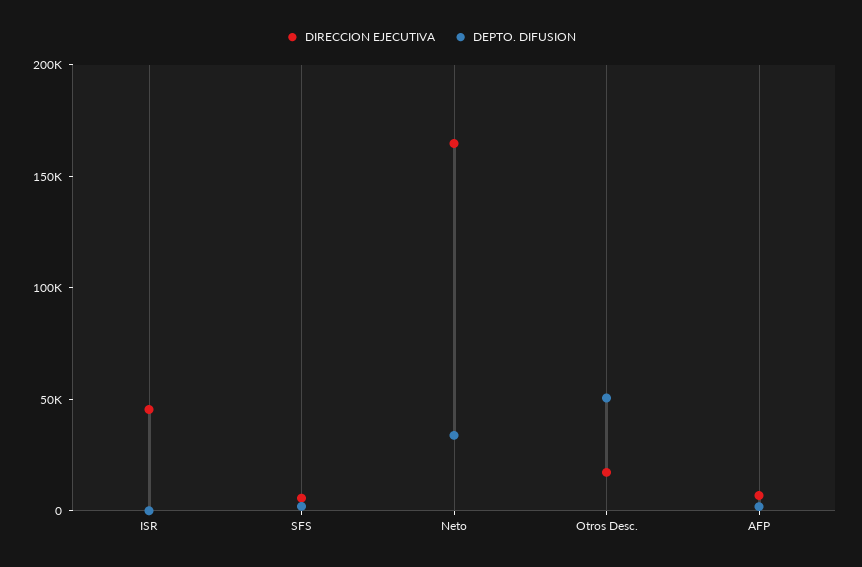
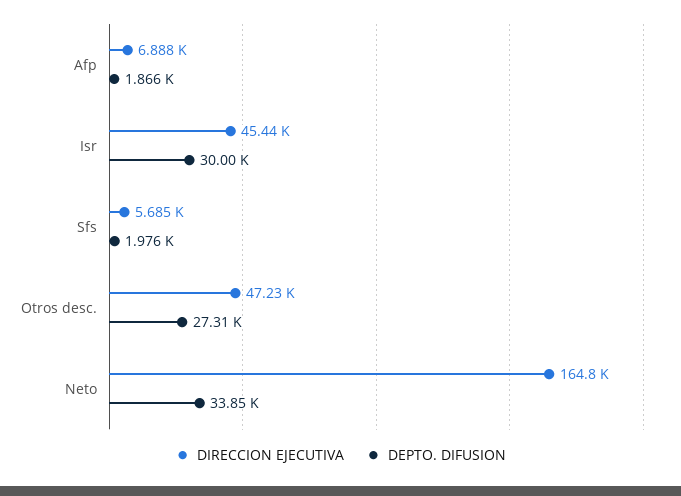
DEPTO. DIFUSION, ISR: 0 -> 30000
DIRECCION EJECUTIVA, Otros Desc.: 20000 -> 47230
DEPTO. DIFUSION, Otros Desc.: 50000 -> 27310

